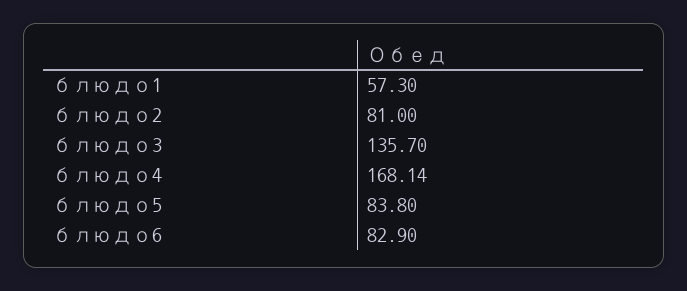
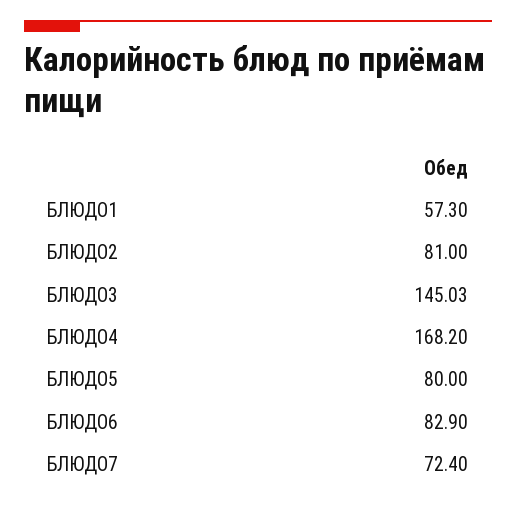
блюдо3: 135.7 -> 145.03
блюдо4: 168.14 -> 168.2
блюдо5: 83.8 -> 80
БЛЮДО7: none -> 72.4

